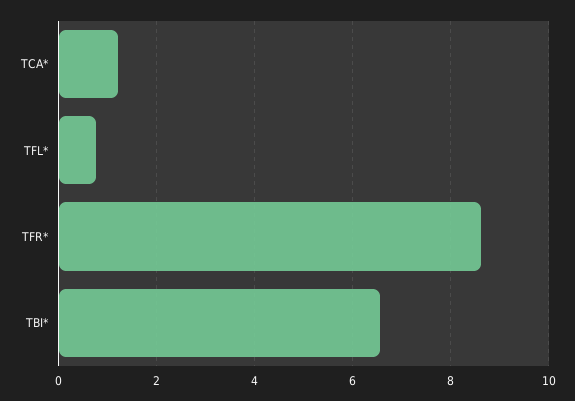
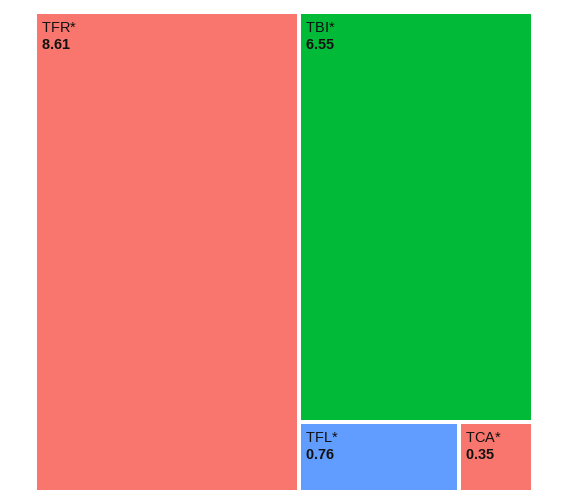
TCA*: 1.2 -> 0.35

